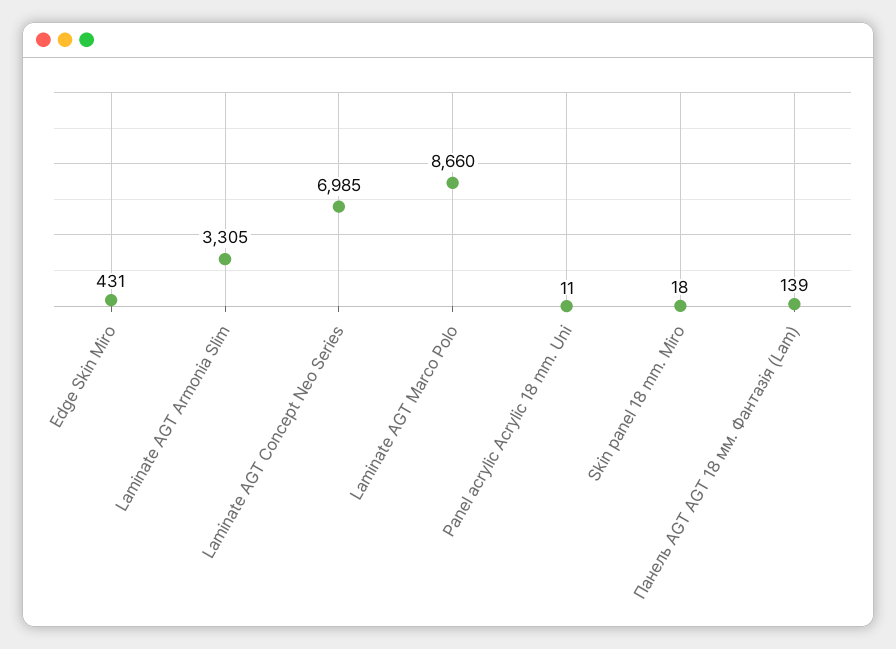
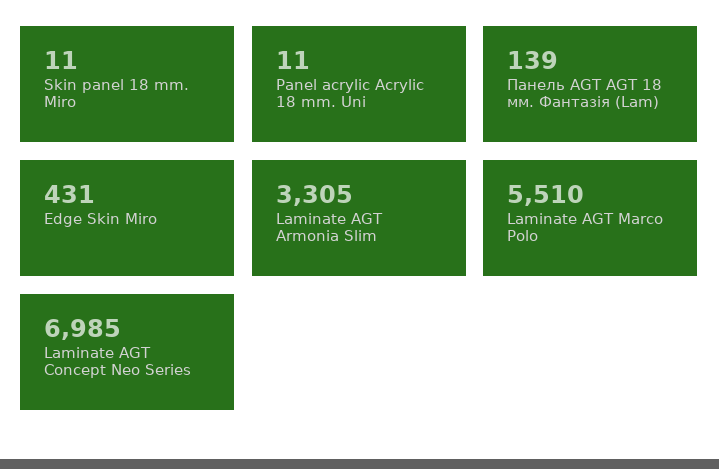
Laminate AGT Marco Polo: 8660 -> 5510
Skin panel 18 mm. Miro: 18 -> 11

